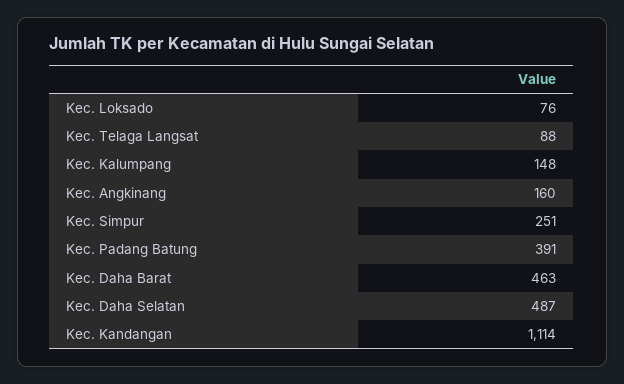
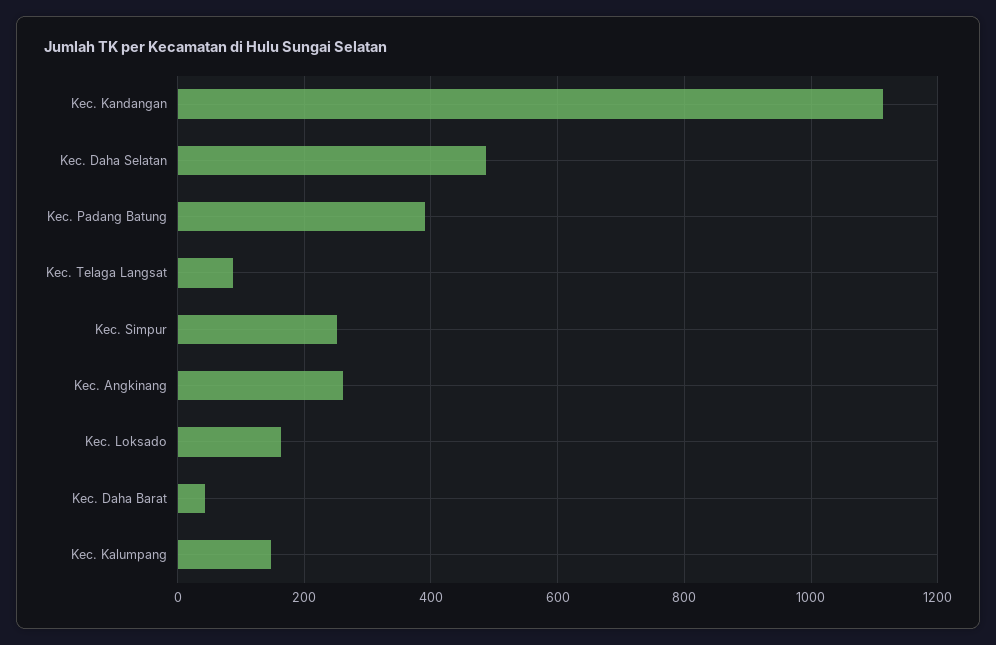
Kec. Loksado: 76 -> 160
Kec. Angkinang: 160 -> 260
Kec. Daha Barat: 463 -> 40

